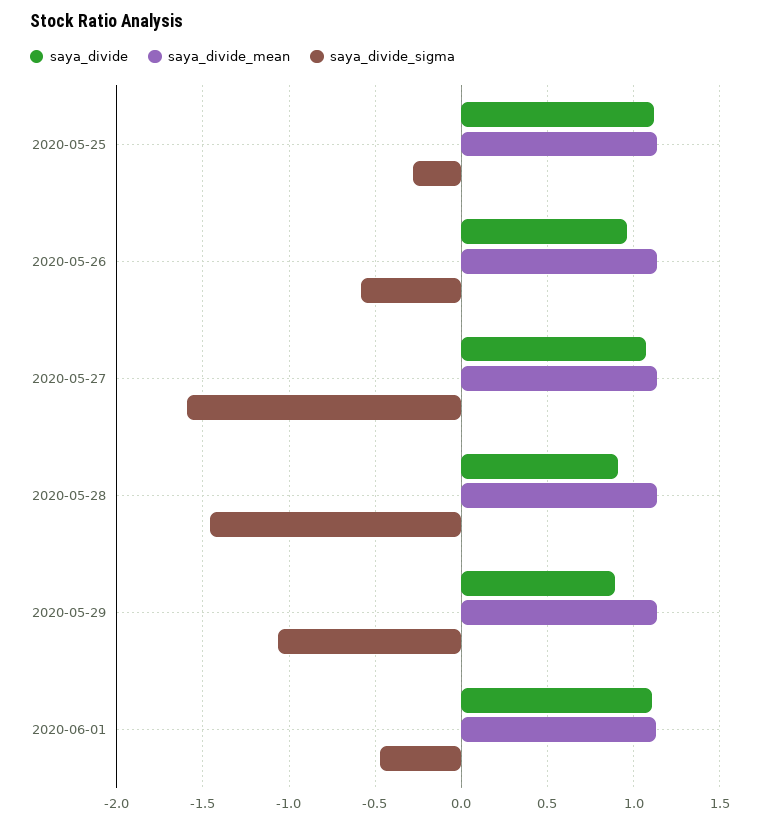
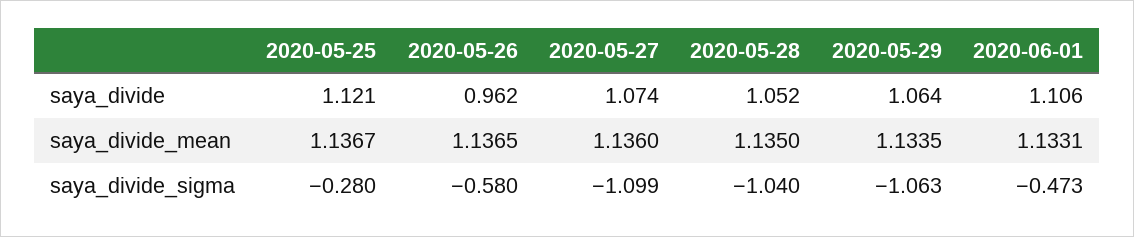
saya_divide_sigma, 2020-05-27: -1.6 -> -1.099
saya_divide, 2020-05-28: 0.9 -> 1.052
saya_divide_sigma, 2020-05-28: -1.45 -> -1.04
saya_divide, 2020-05-29: 0.9 -> 1.064

